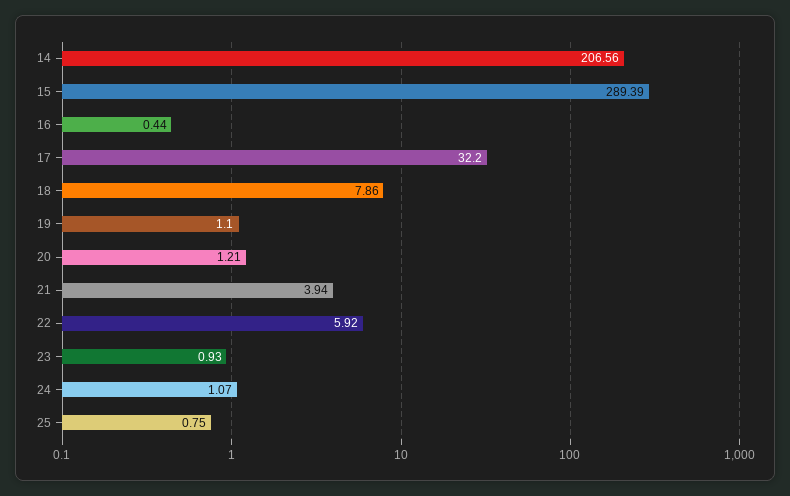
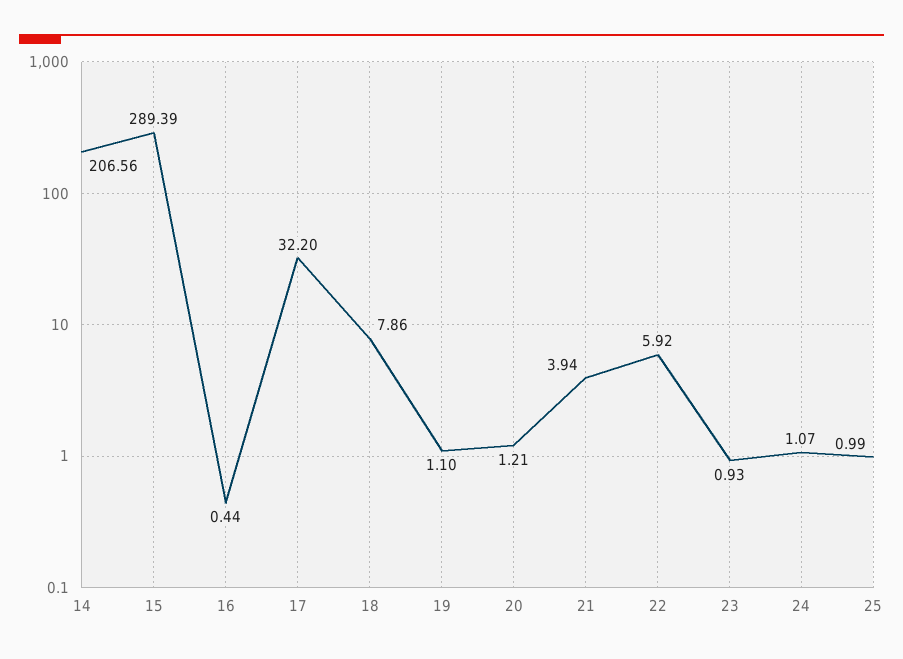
25: 0.75 -> 0.99

